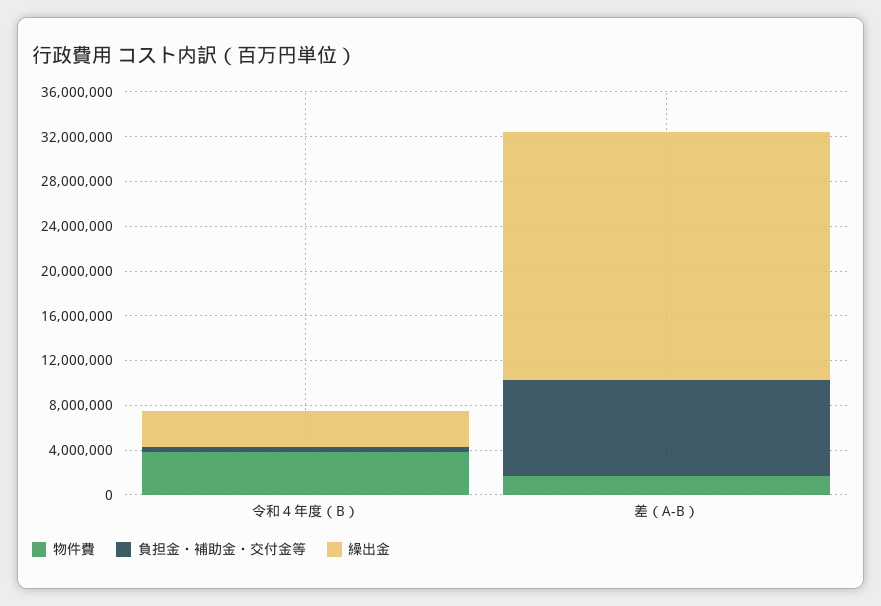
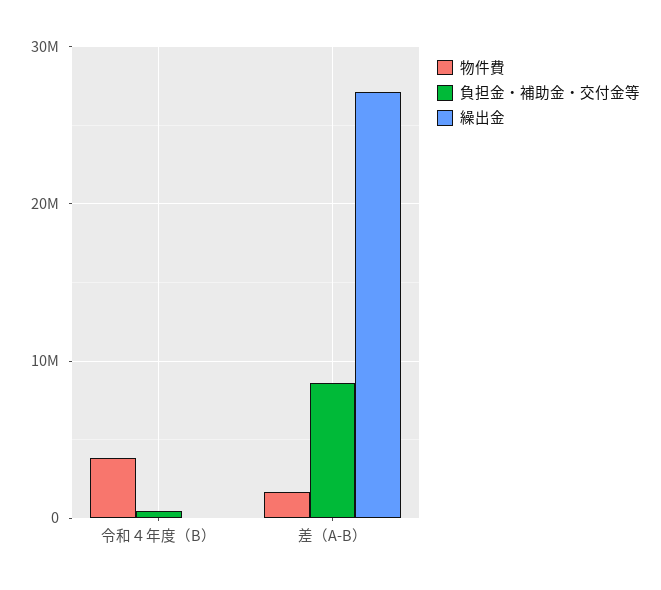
繰出金, 令和４年度（B）: 3000000 -> 0
繰出金, 差（A-B）: 22000000 -> 27000000

